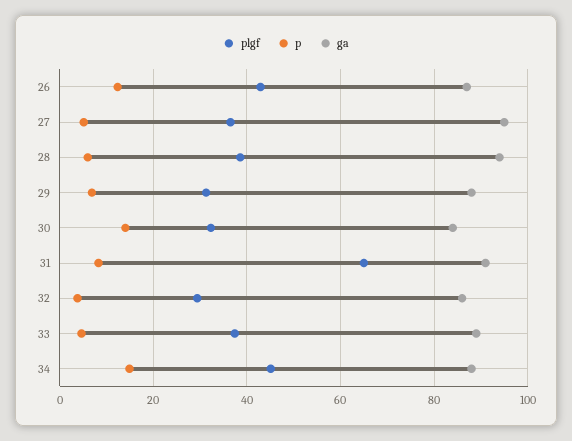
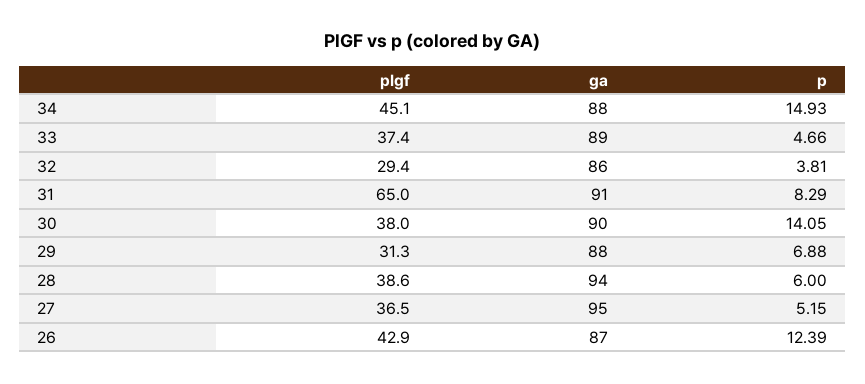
plgf, 30: 32 -> 38
ga, 30: 84 -> 90

